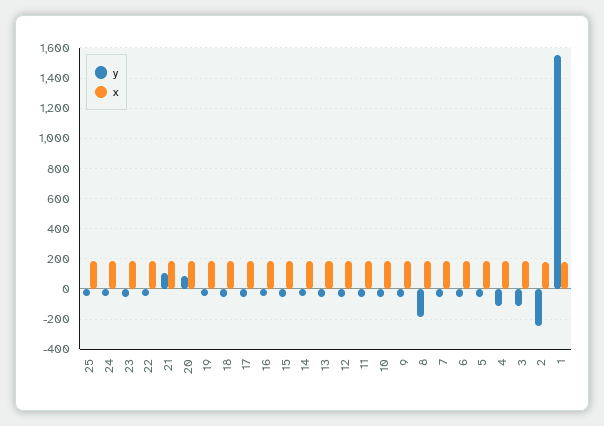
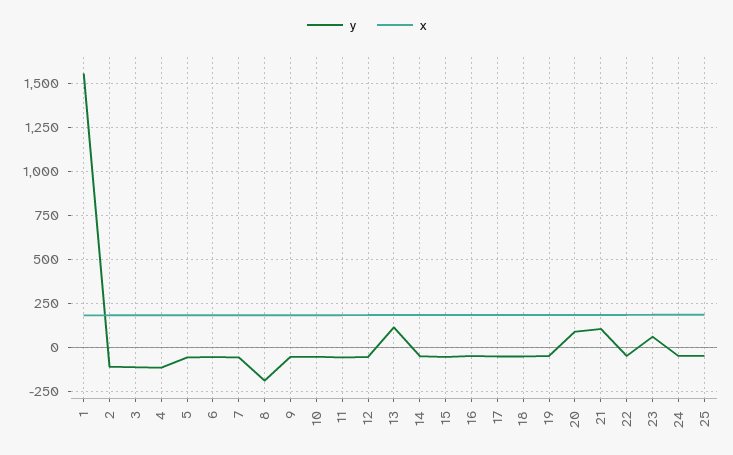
y, 23: -50 -> 50
y, 13: -50 -> 100
y, 2: -250 -> -100

